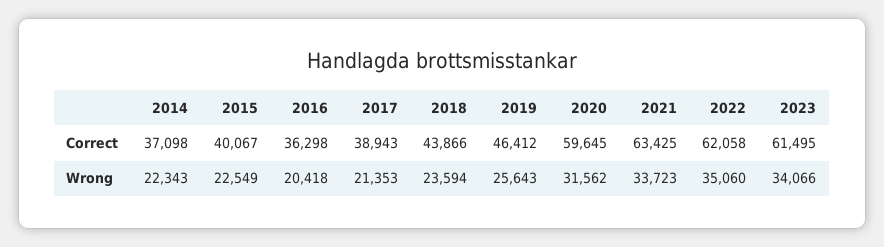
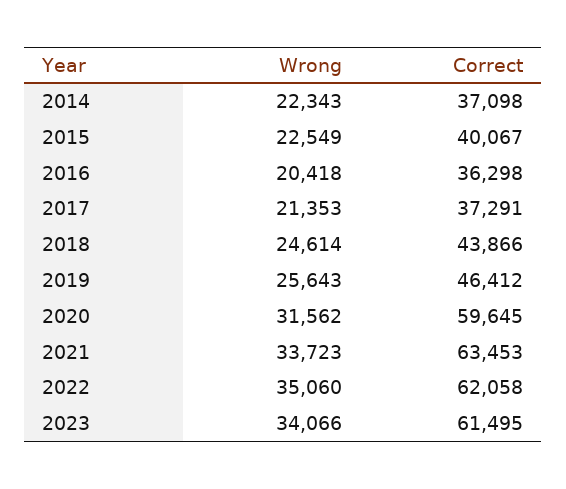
2017, Correct: 38943 -> 37291
2021, Correct: 63425 -> 63453
2018, Wrong: 23594 -> 24614

